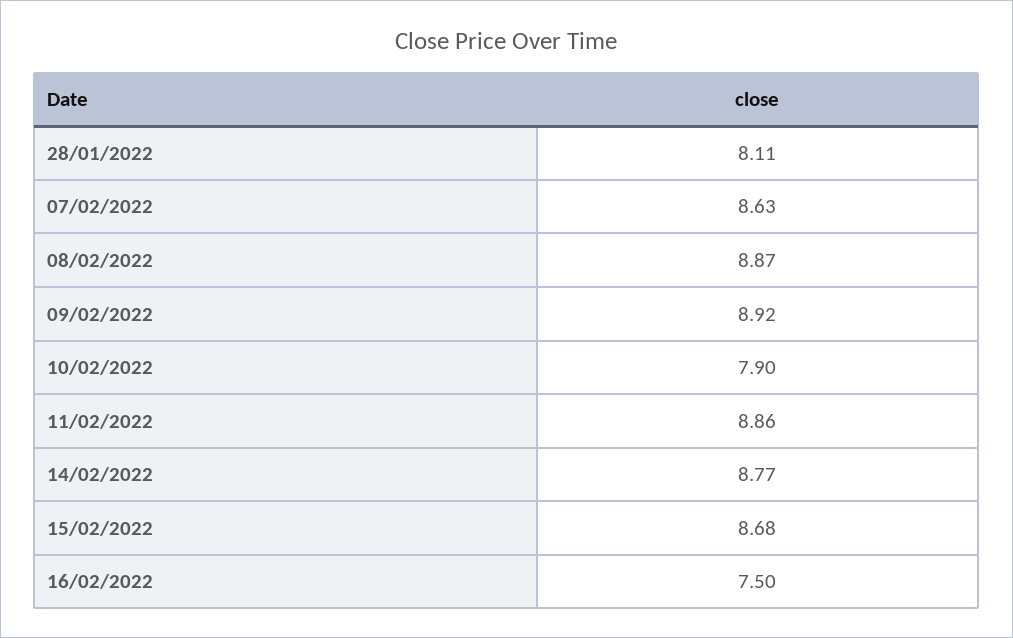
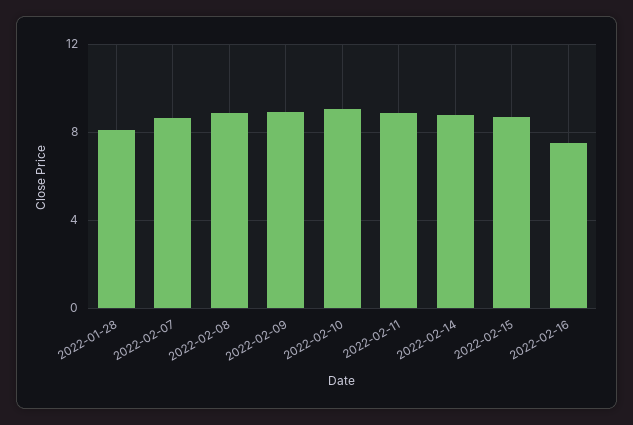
10/02/2022: 7.9 -> 9

